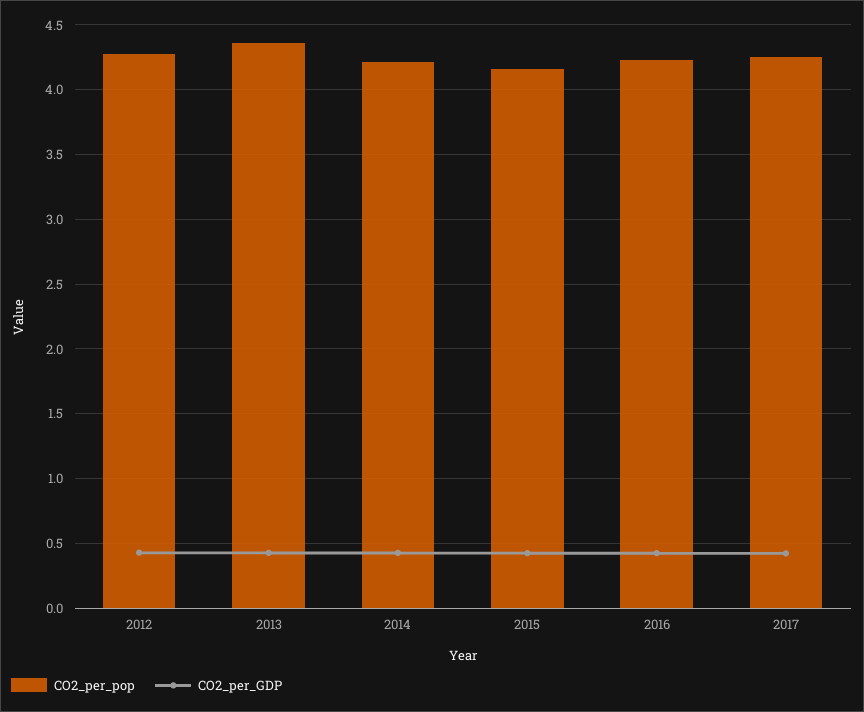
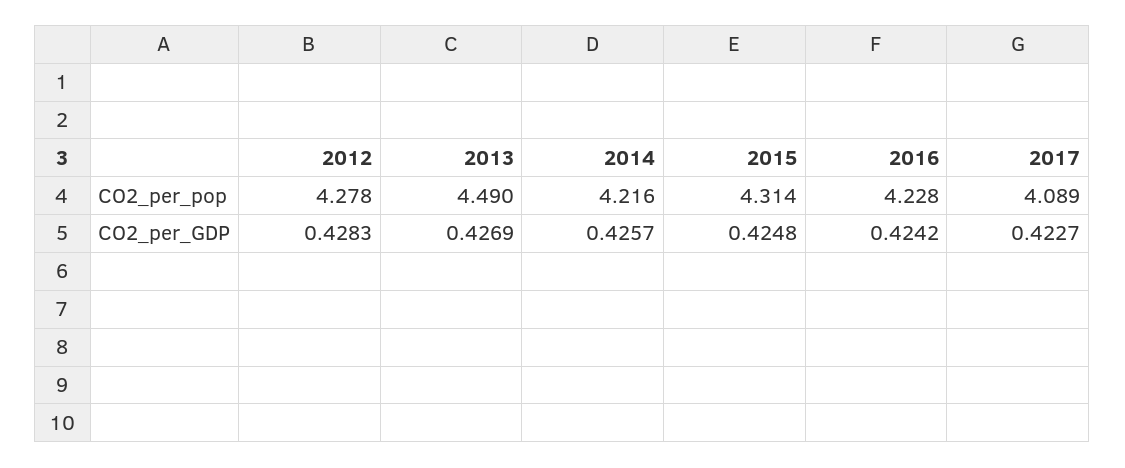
CO2_per_pop, 2013: 4.35 -> 4.49
CO2_per_pop, 2015: 4.15 -> 4.314
CO2_per_pop, 2017: 4.25 -> 4.089

